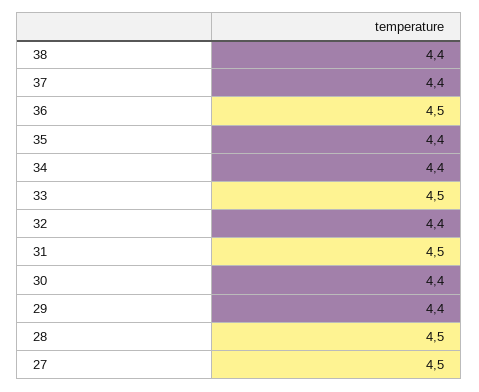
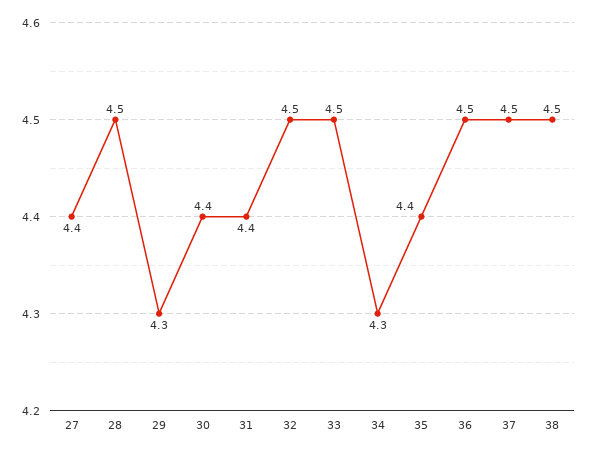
38: 4.4 -> 4.5
37: 4.4 -> 4.5
34: 4.4 -> 4.3
32: 4.4 -> 4.5
31: 4.5 -> 4.4
29: 4.4 -> 4.3
27: 4.5 -> 4.4

